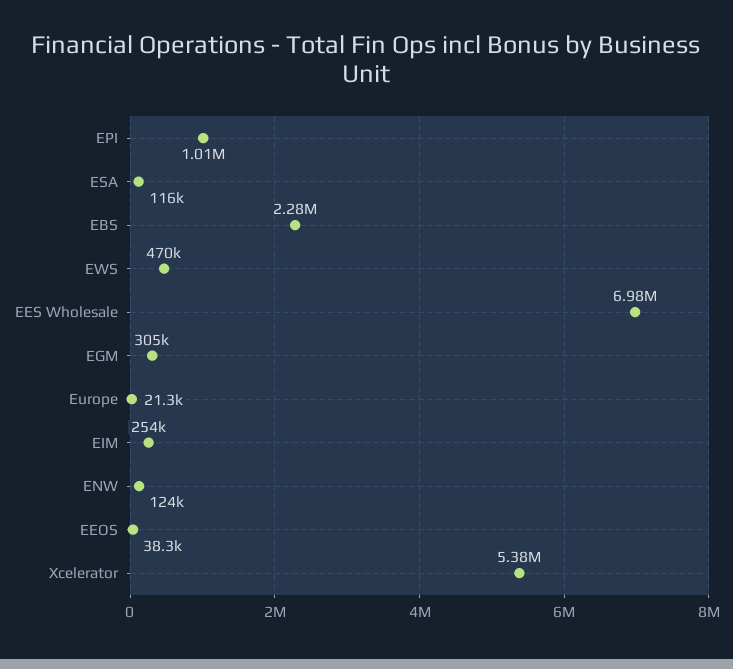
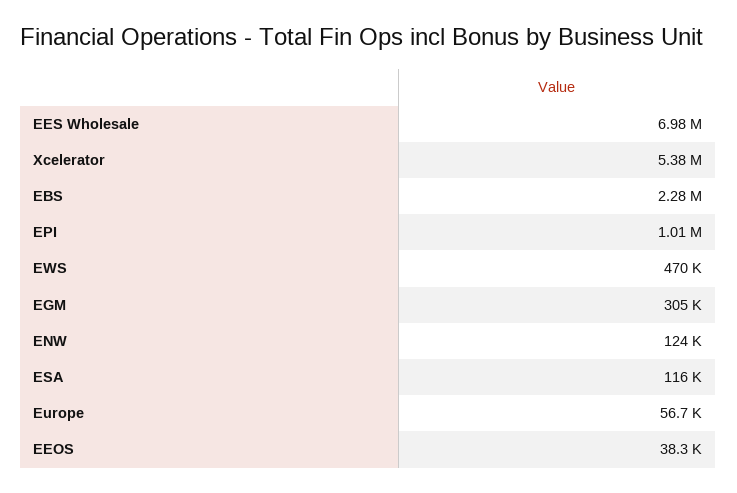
Europe: 21300 -> 56700
EIM: 254000 -> none

